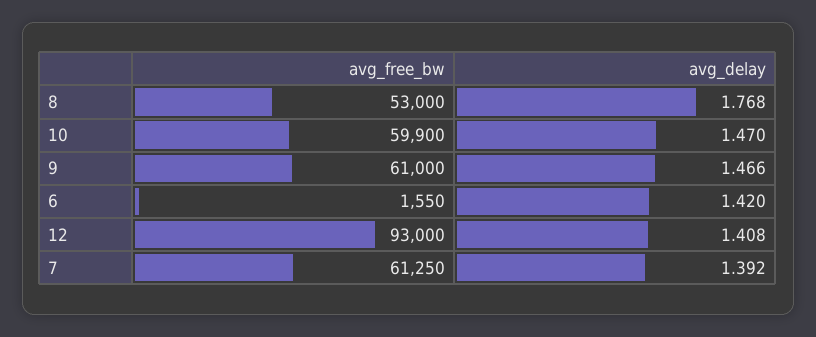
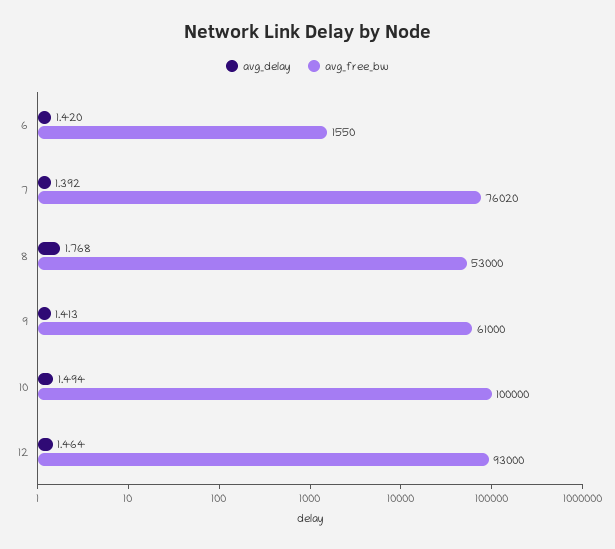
avg_free_bw, 10: 59900 -> 100000
avg_delay, 10: 1.47 -> 1.494
avg_delay, 9: 1.466 -> 1.413
avg_delay, 12: 1.408 -> 1.464
avg_free_bw, 7: 61250 -> 76020

